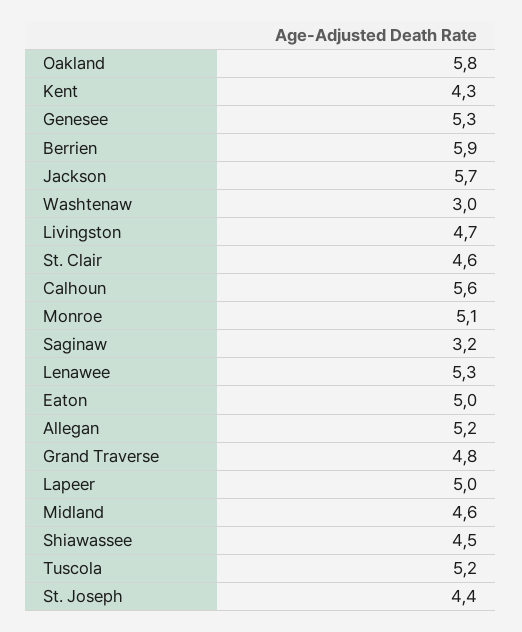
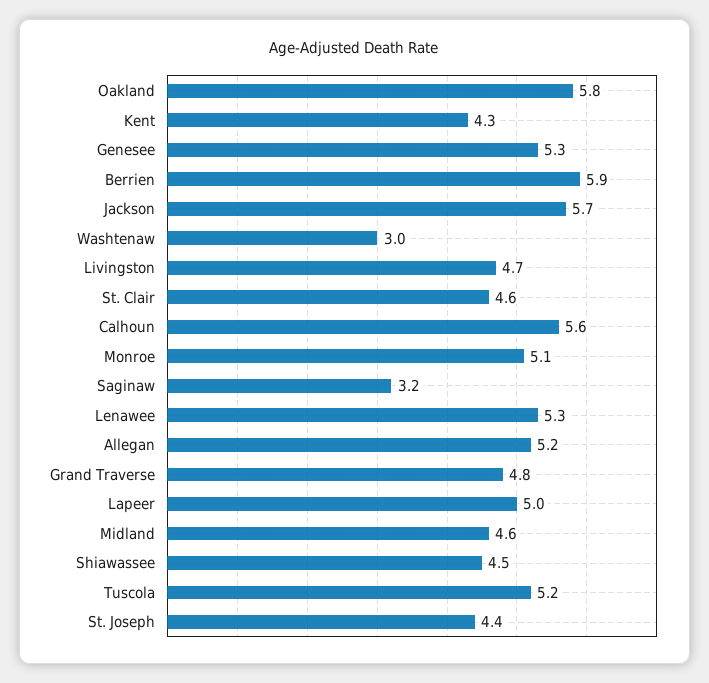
Eaton: 5 -> none

